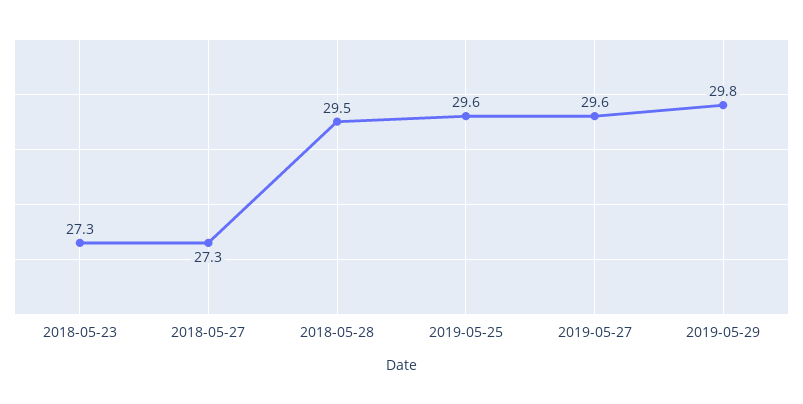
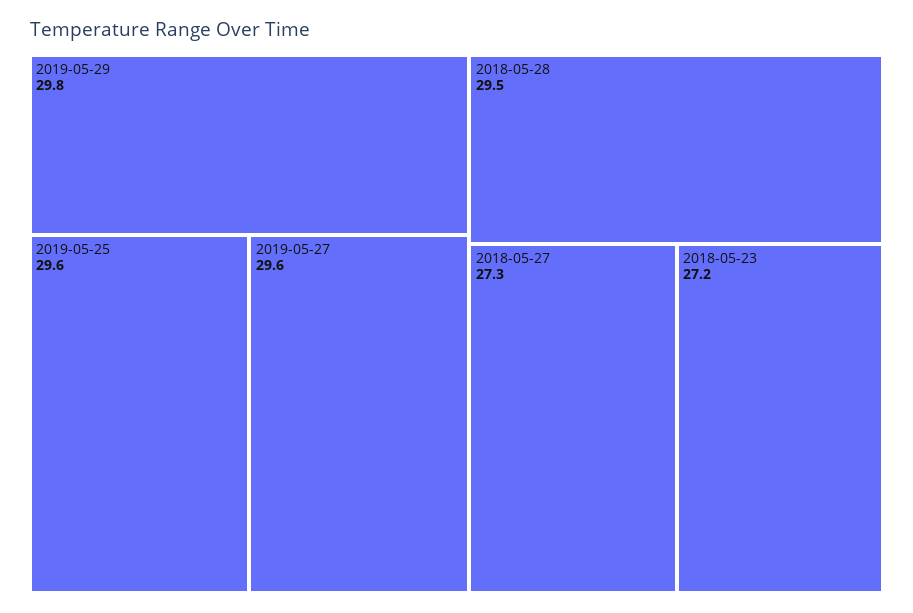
2018-05-23: 27.3 -> 27.2

